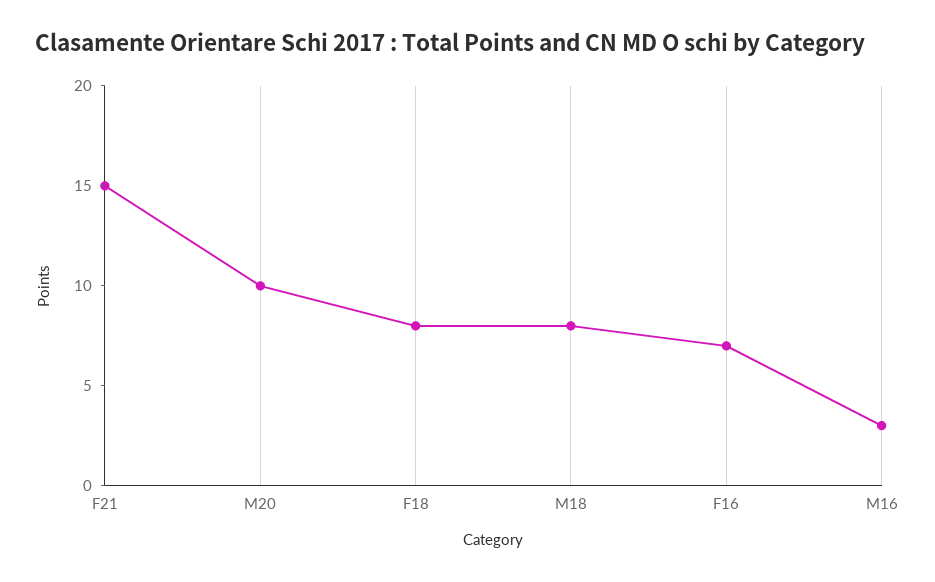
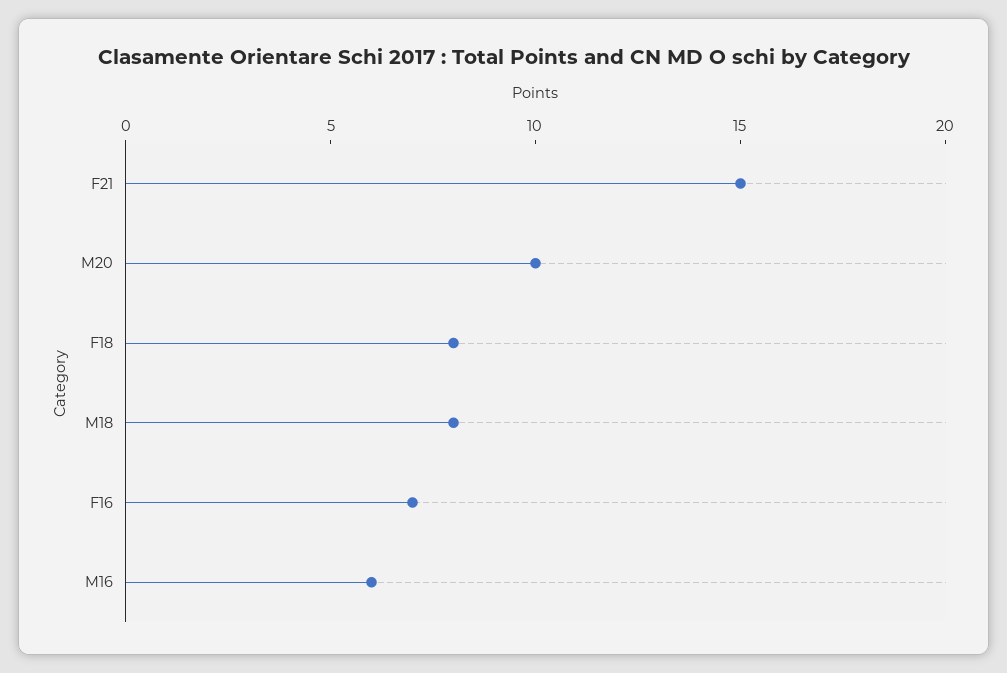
M16: 3 -> 6

